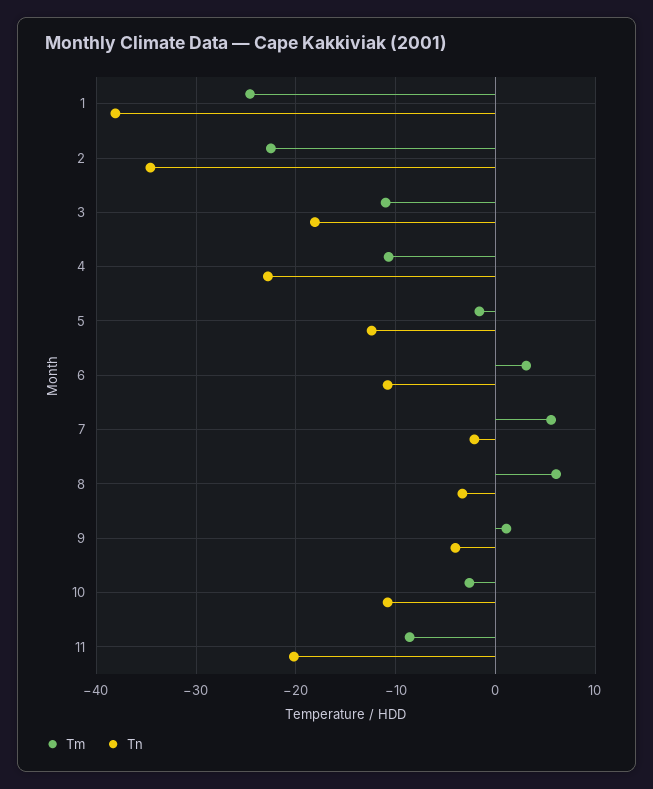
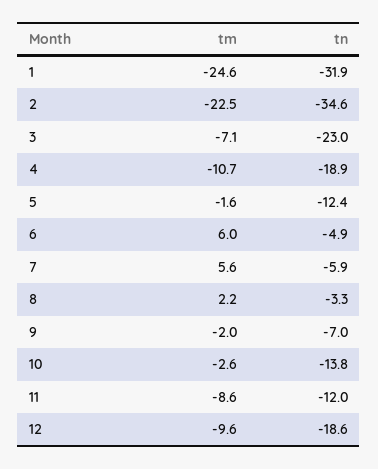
Tn, 1: -38 -> -31.9
Tm, 3: -11 -> -7.1
Tn, 3: -18 -> -23
Tn, 4: -23 -> -18.9
Tm, 6: 3 -> 6
Tn, 6: -11 -> -4.9
Tn, 7: -2 -> -5.9
Tm, 8: 6 -> 2.2
Tm, 9: 1 -> -2
Tn, 9: -4 -> -7
Tn, 10: -11 -> -13.8
Tn, 11: -20 -> -12
Tm, 12: none -> -9.6
Tn, 12: none -> -18.6

